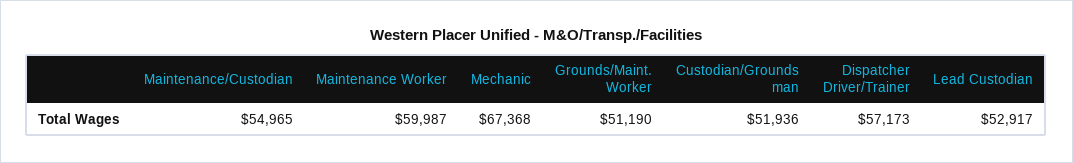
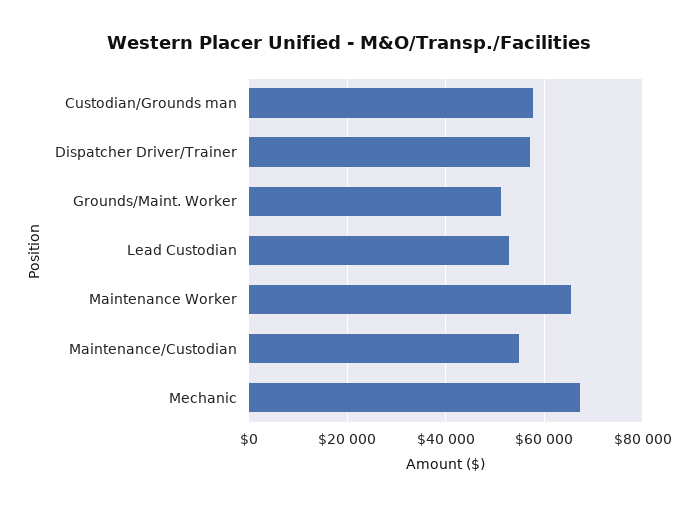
Maintenance Worker: 59987 -> 66000
Custodian/Grounds man: 51936 -> 58000

